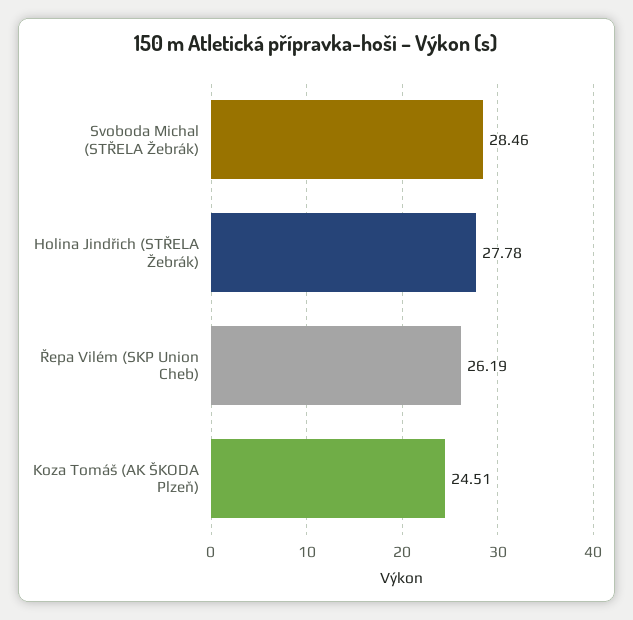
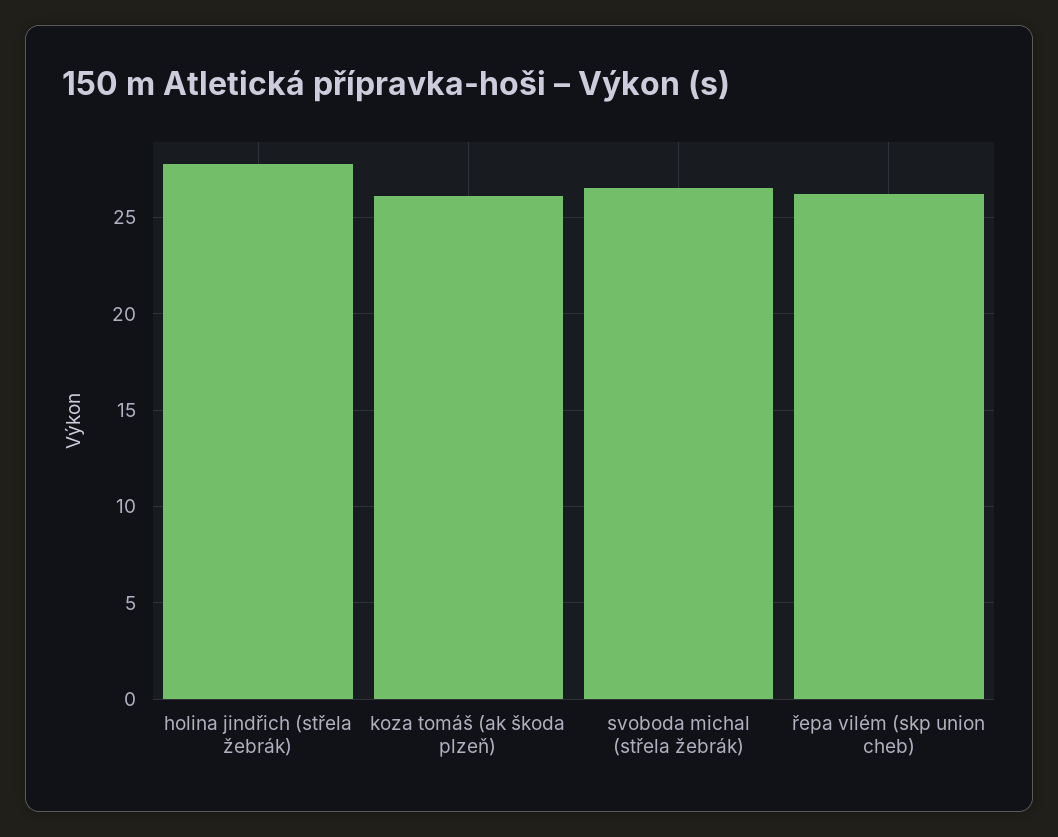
Svoboda Michal (STŘELA Žebrák): 28.46 -> 26.5
Koza Tomáš (AK ŠKODA Plzeň): 24.51 -> 26

